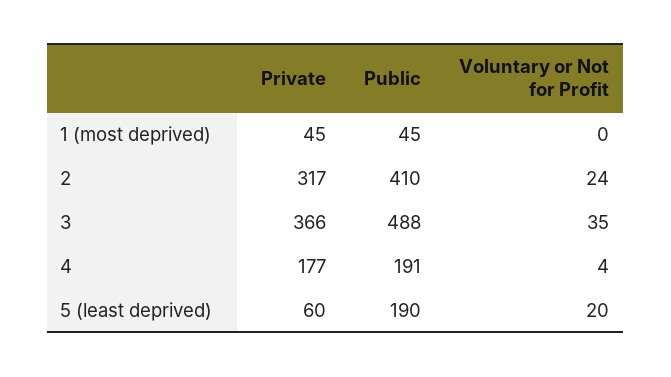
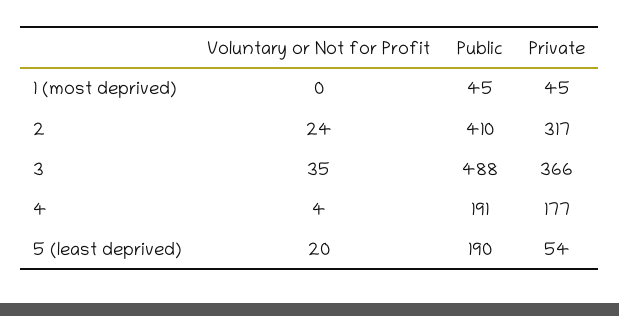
Private, 5 (least deprived): 60 -> 54

